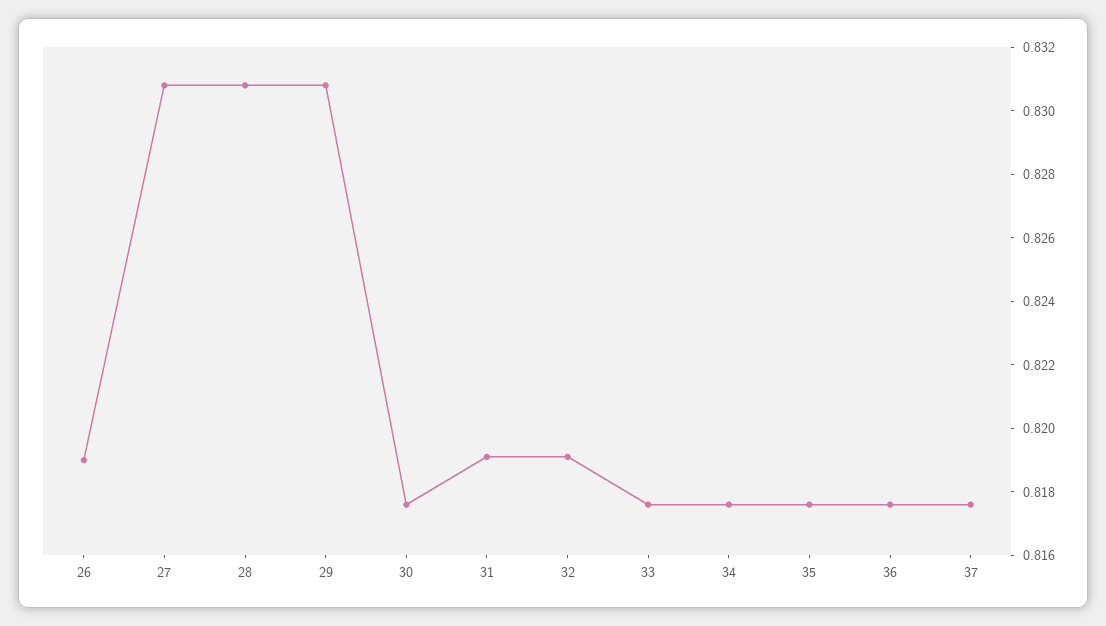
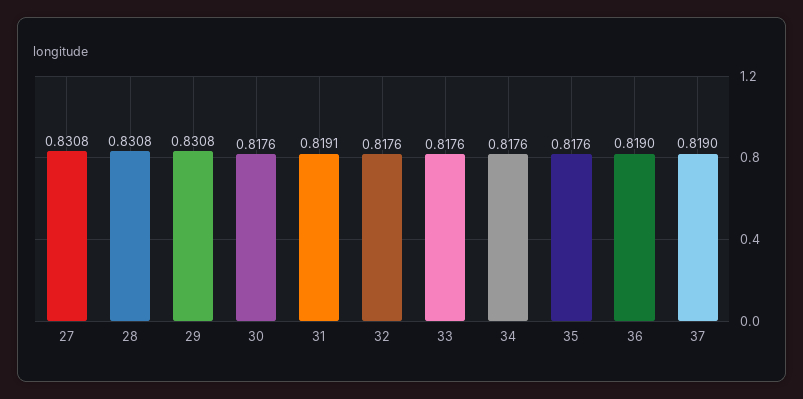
26: 0.819 -> none
32: 0.819 -> 0.8176
36: 0.8175 -> 0.819
37: 0.8175 -> 0.819

